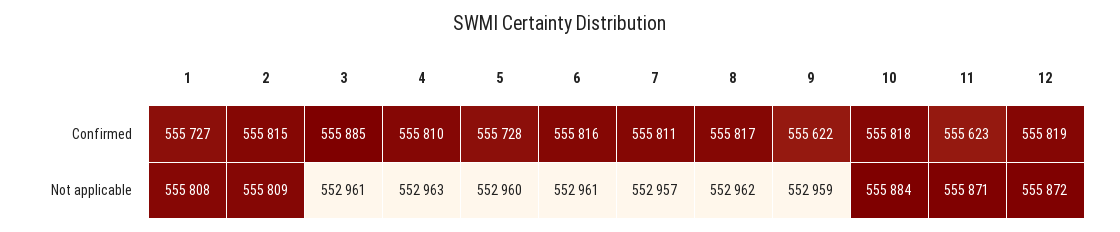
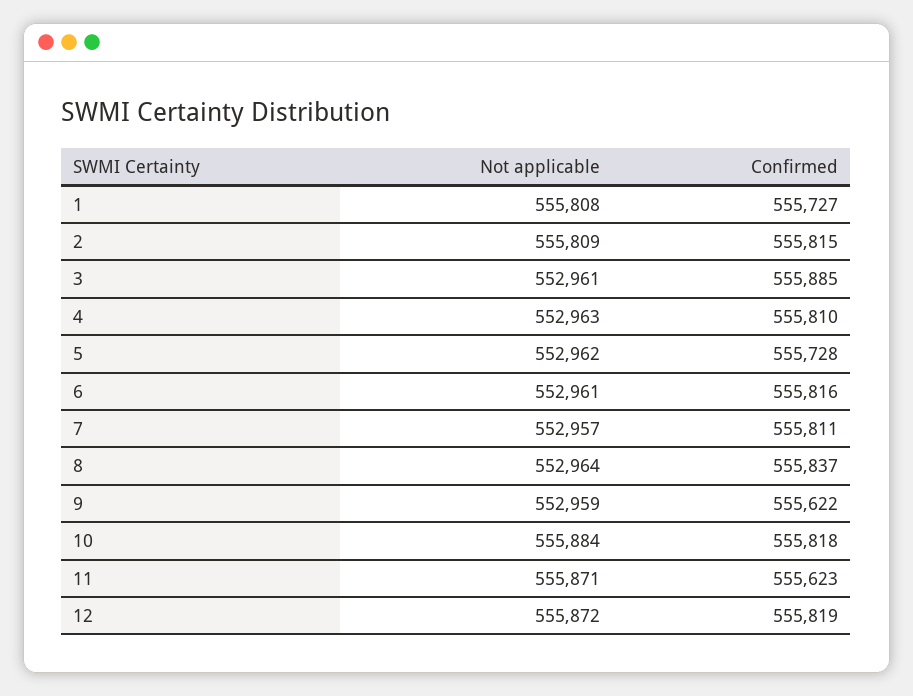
8, Confirmed: 555817 -> 555837
5, Not applicable: 552960 -> 552962
8, Not applicable: 552962 -> 552964

